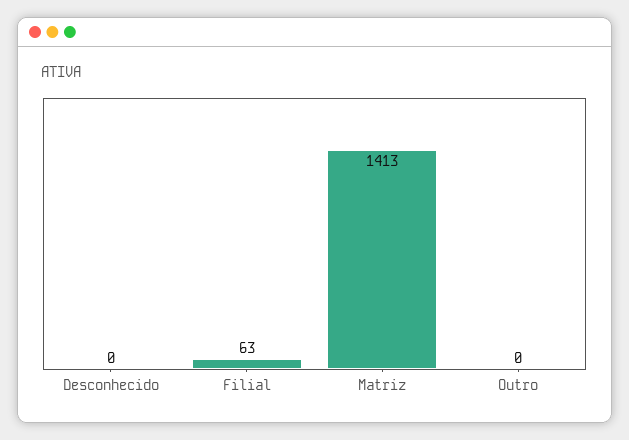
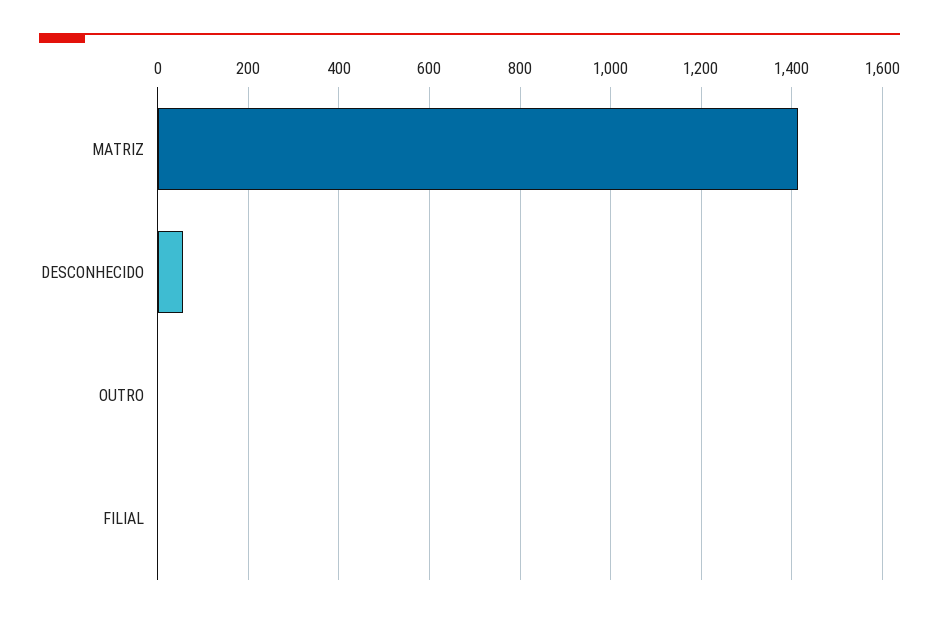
Desconhecido: 0 -> 60
Filial: 63 -> 0

